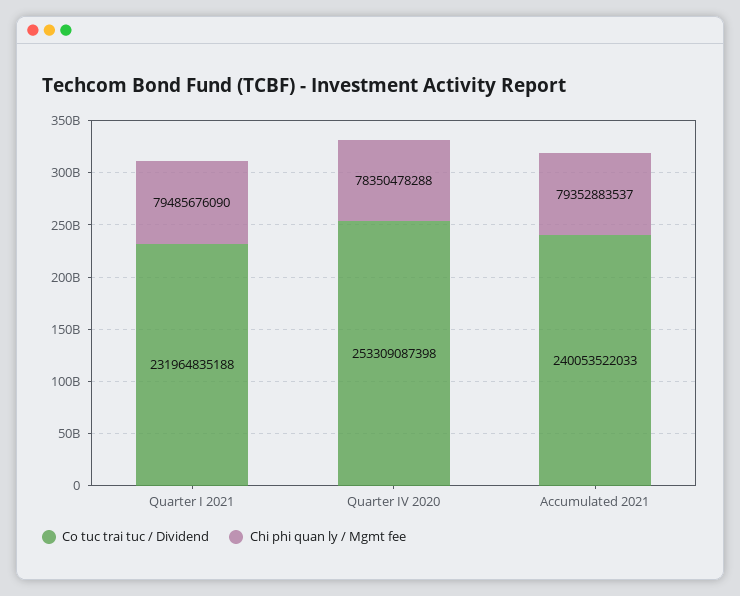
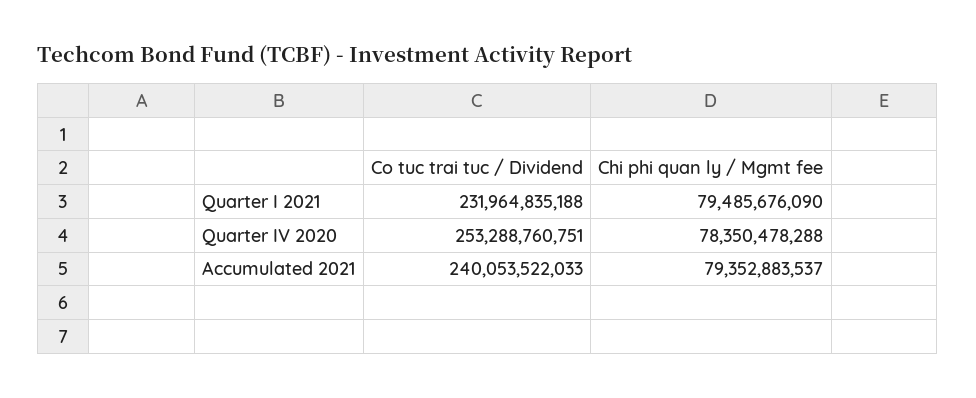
Co tuc trai tuc / Dividend, Quarter IV 2020: 253309087398 -> 253288760751

